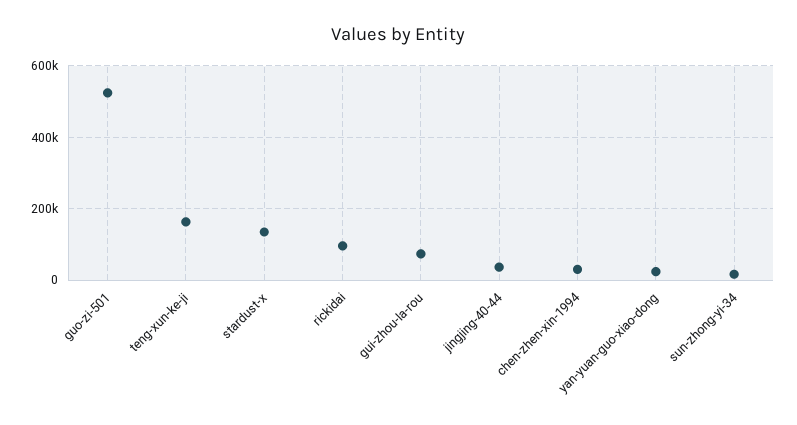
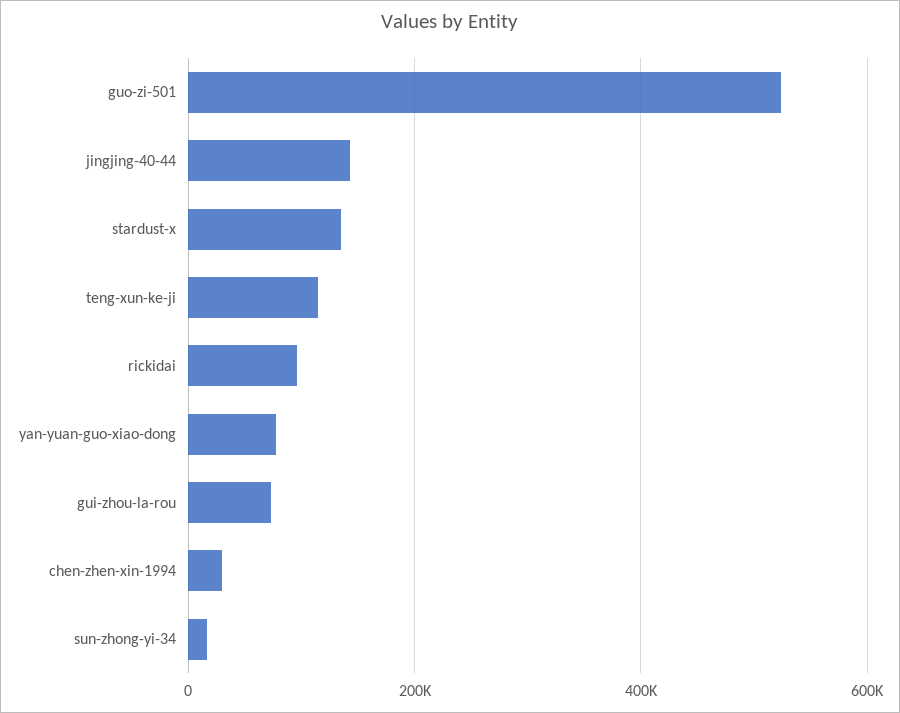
teng-xun-ke-ji: 160000 -> 120000
jingjing-40-44: 40000 -> 140000
yan-yuan-guo-xiao-dong: 20000 -> 80000

